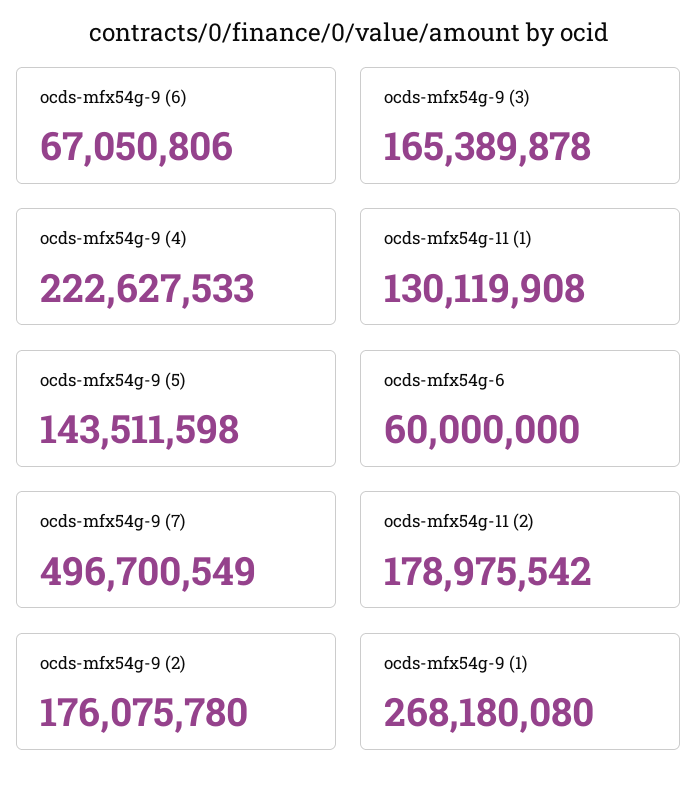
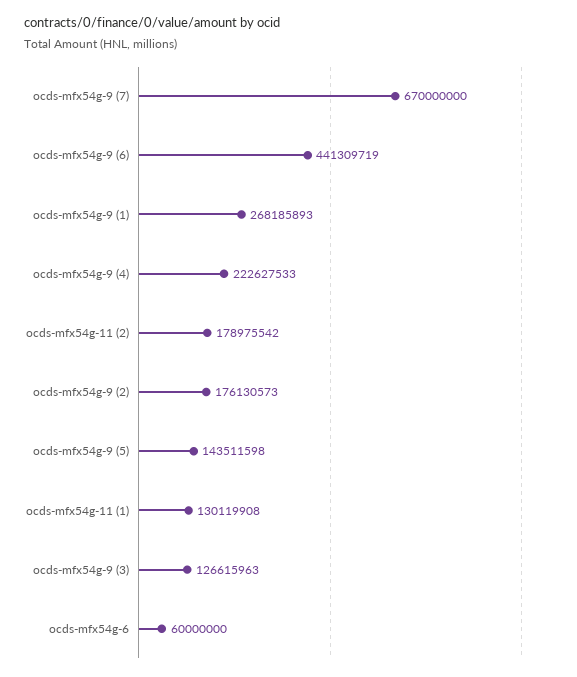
ocds-mfx54g-9 (6): 67050806 -> 441309719
ocds-mfx54g-9 (3): 165389878 -> 126615963
ocds-mfx54g-9 (7): 496700549 -> 670000000
ocds-mfx54g-9 (2): 176075780 -> 176130573
ocds-mfx54g-9 (1): 268180080 -> 268185893

